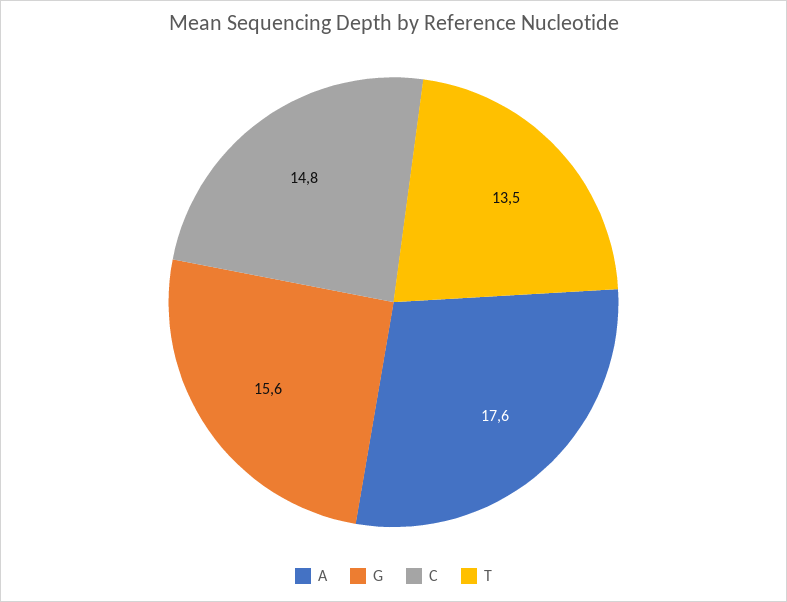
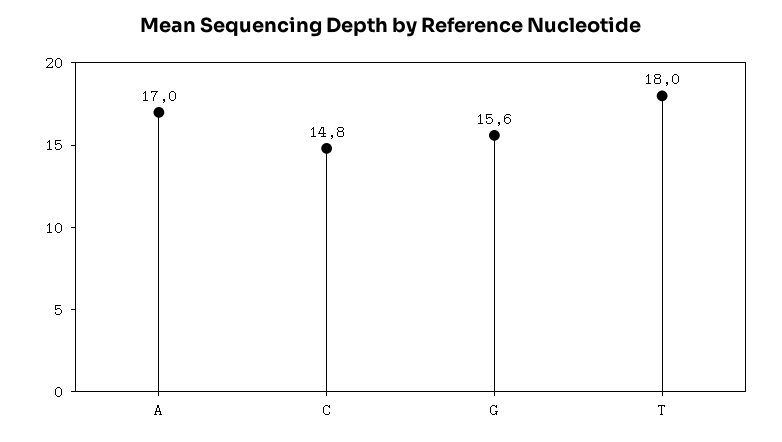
A: 17.6 -> 17
T: 13.5 -> 18

